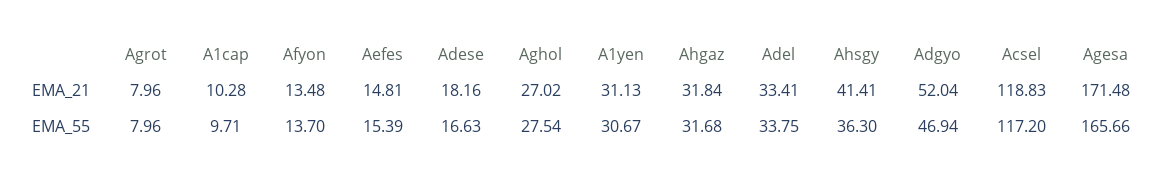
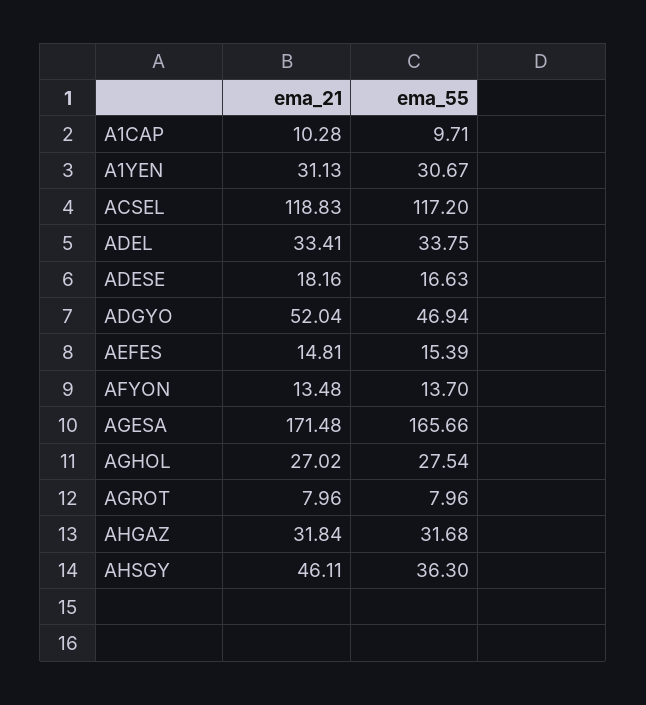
Ahsgy, EMA_21: 41.41 -> 46.11

